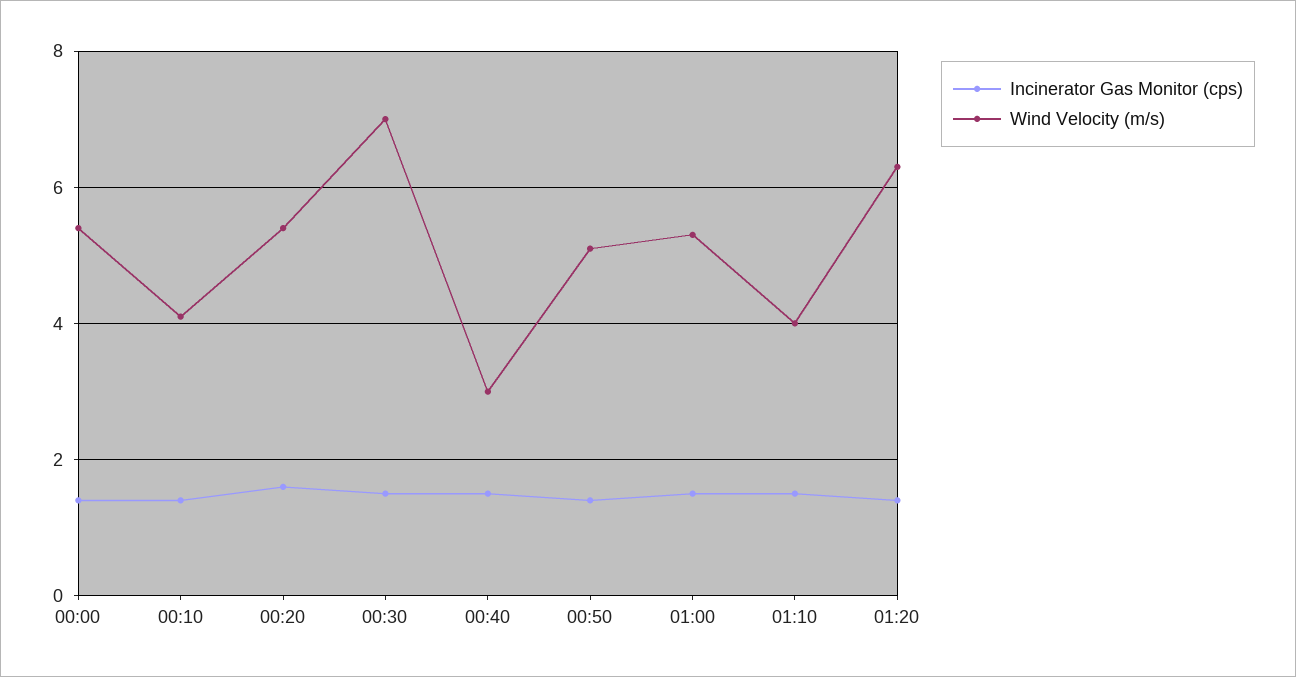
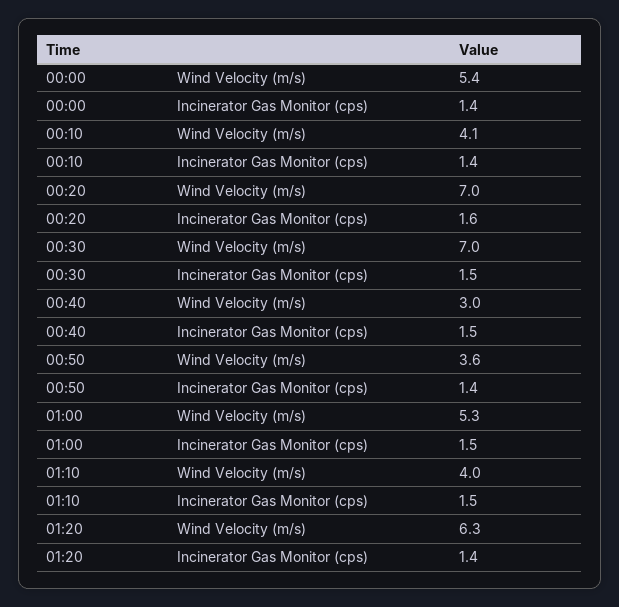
Wind Velocity (m/s), 00:20: 5.5 -> 7
Wind Velocity (m/s), 00:50: 5 -> 3.6

